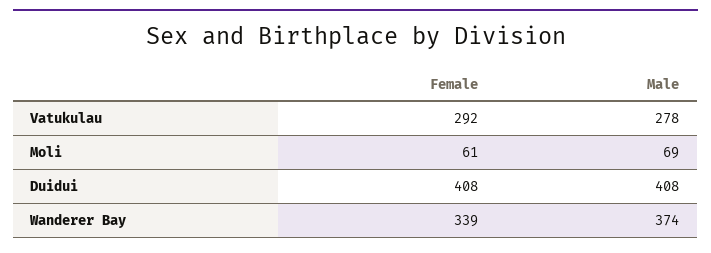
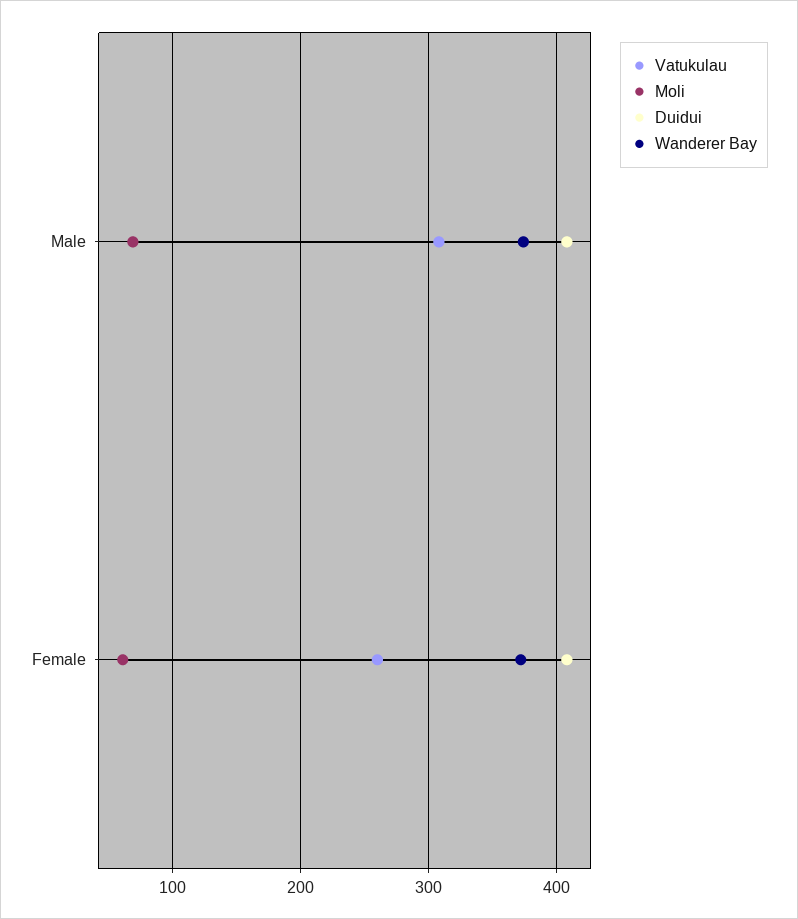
Vatukulau, Female: 292 -> 260
Vatukulau, Male: 278 -> 310
Wanderer Bay, Female: 339 -> 370

